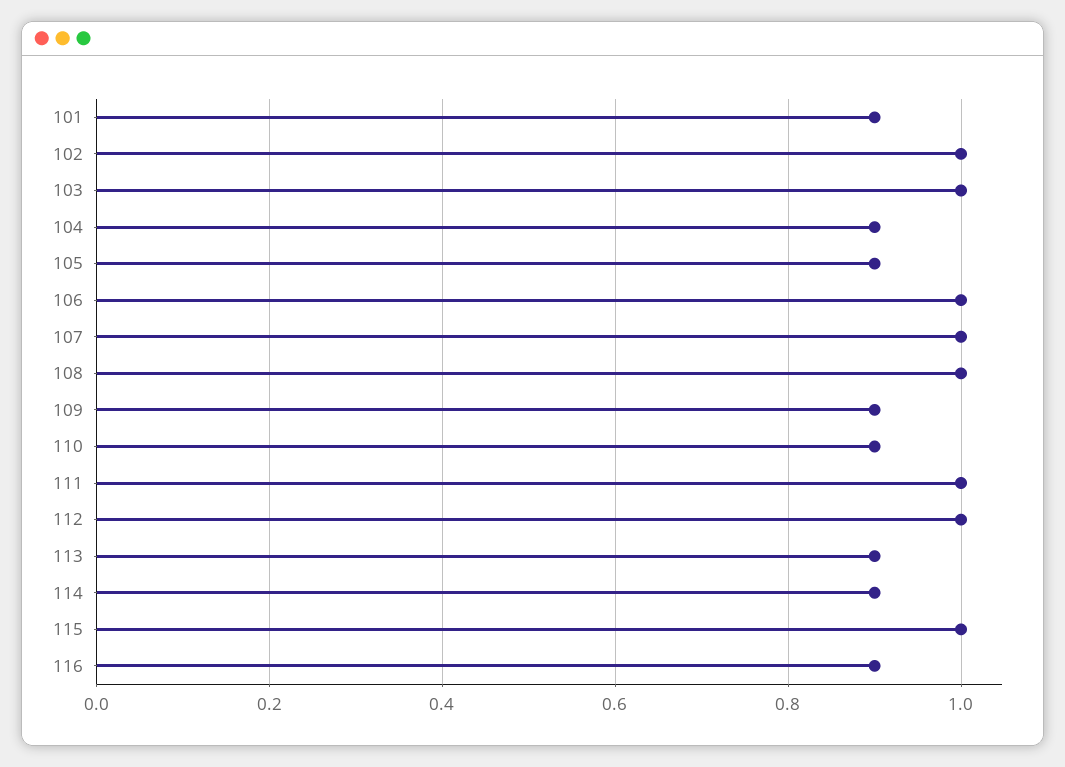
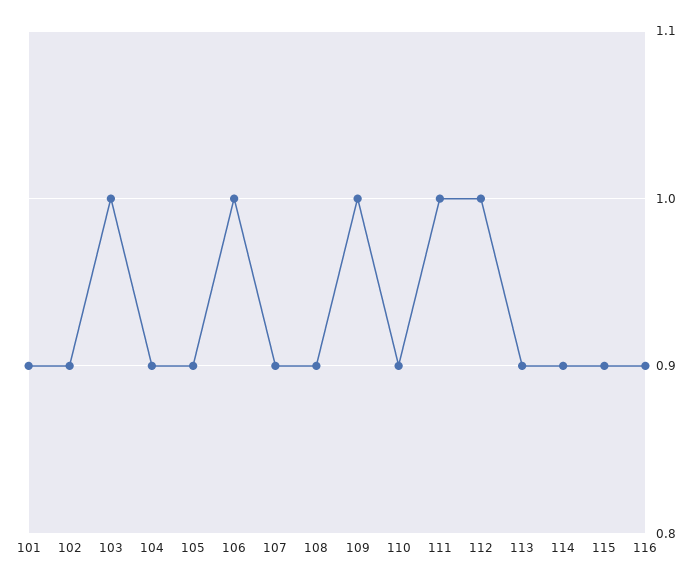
102: 1 -> 0.9
107: 1 -> 0.9
108: 1 -> 0.9
109: 0.9 -> 1
115: 1 -> 0.9

